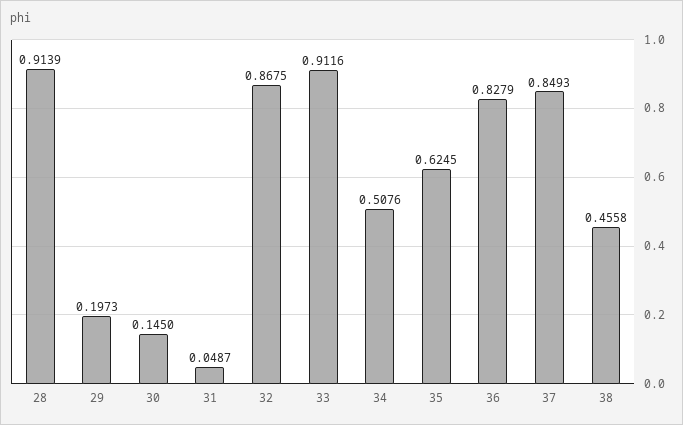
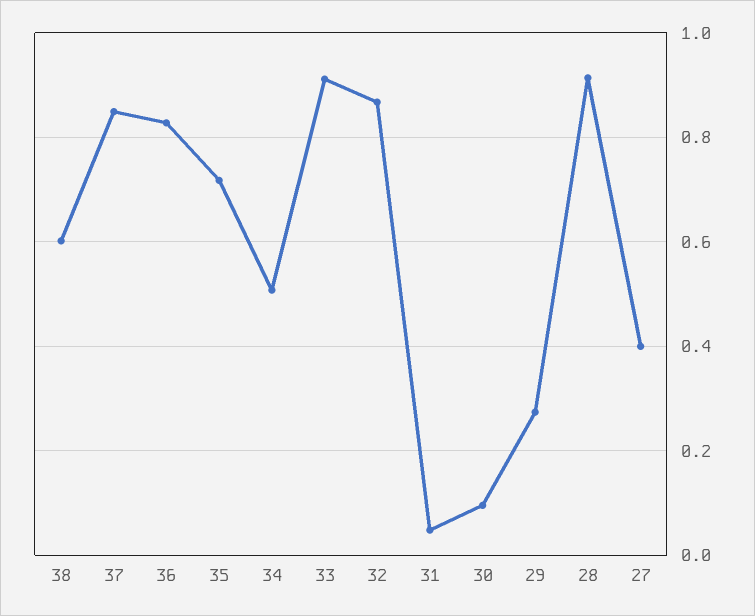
29: 0.1973 -> 0.28
30: 0.145 -> 0.1
35: 0.6245 -> 0.72
38: 0.4558 -> 0.6
27: none -> 0.4

